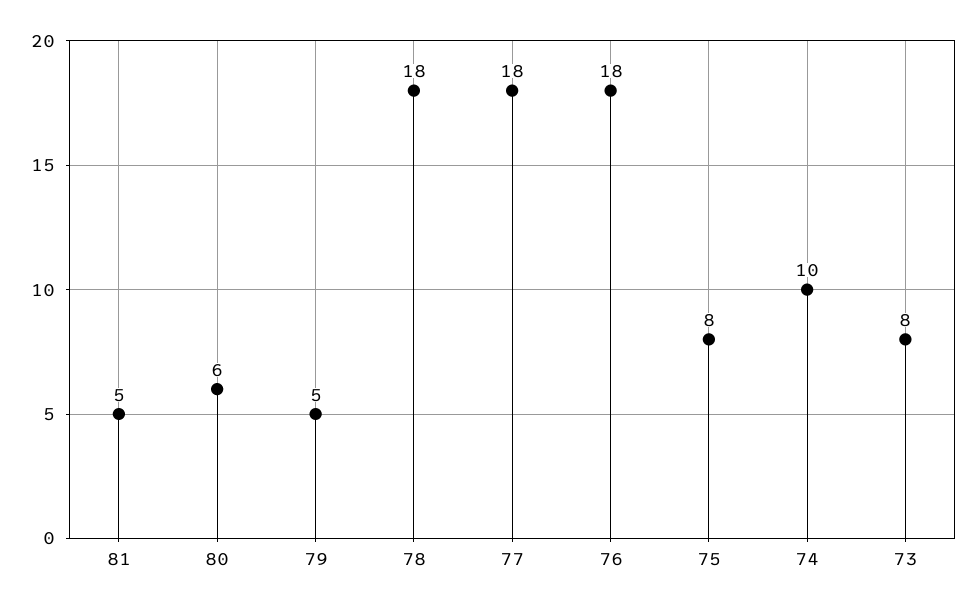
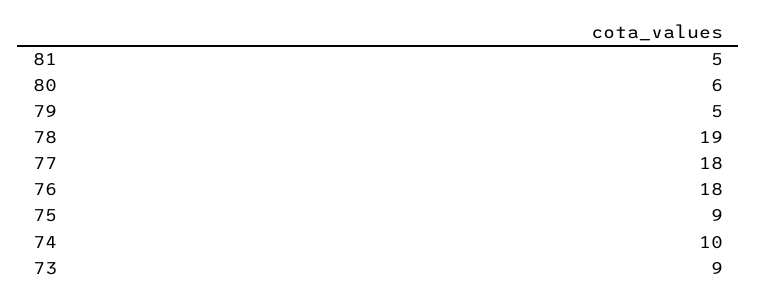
78: 18 -> 19
75: 8 -> 9
73: 8 -> 9

